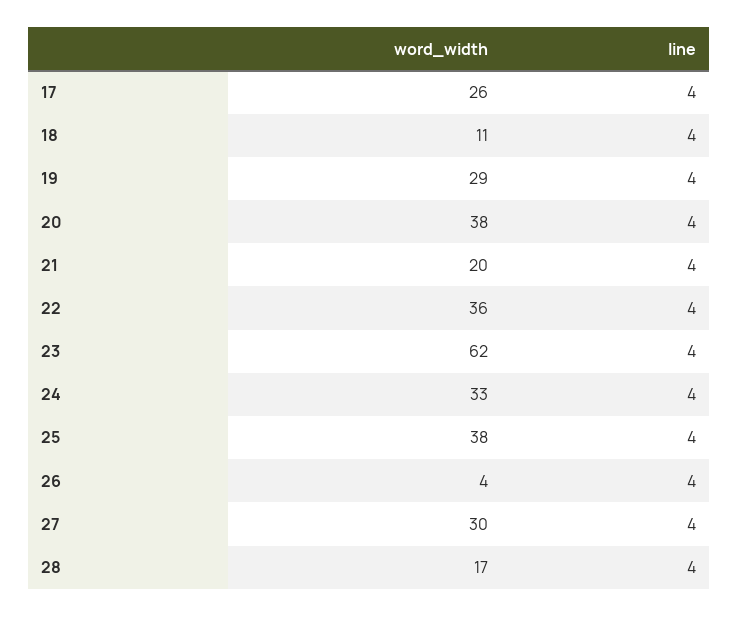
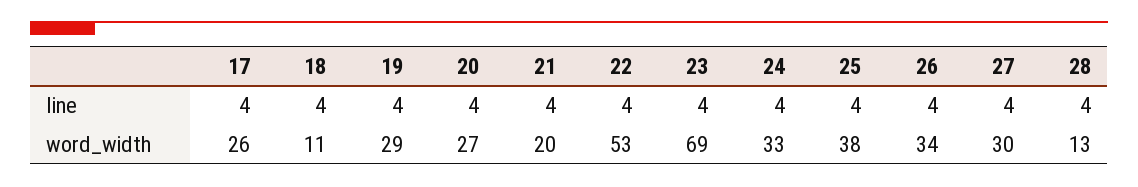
word_width, 20: 38 -> 27
word_width, 22: 36 -> 53
word_width, 23: 62 -> 69
word_width, 26: 4 -> 34
word_width, 28: 17 -> 13

